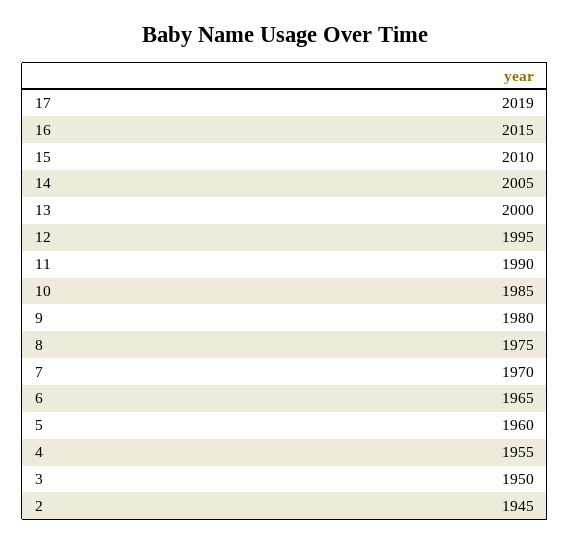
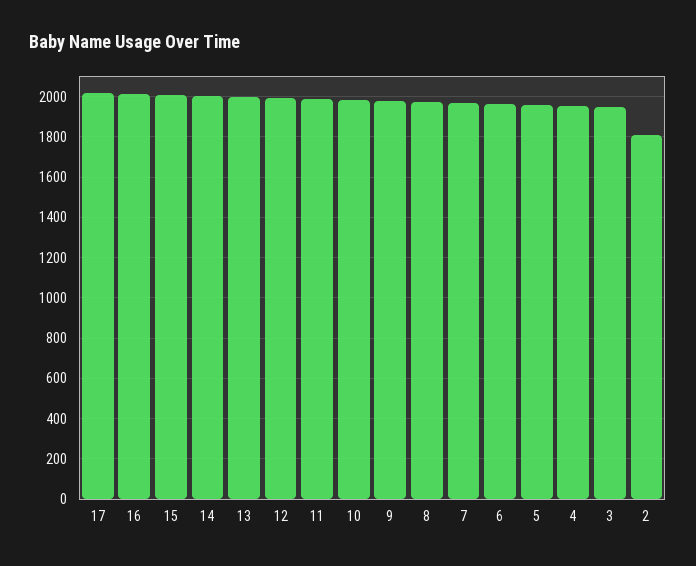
2: 1945 -> 1800

